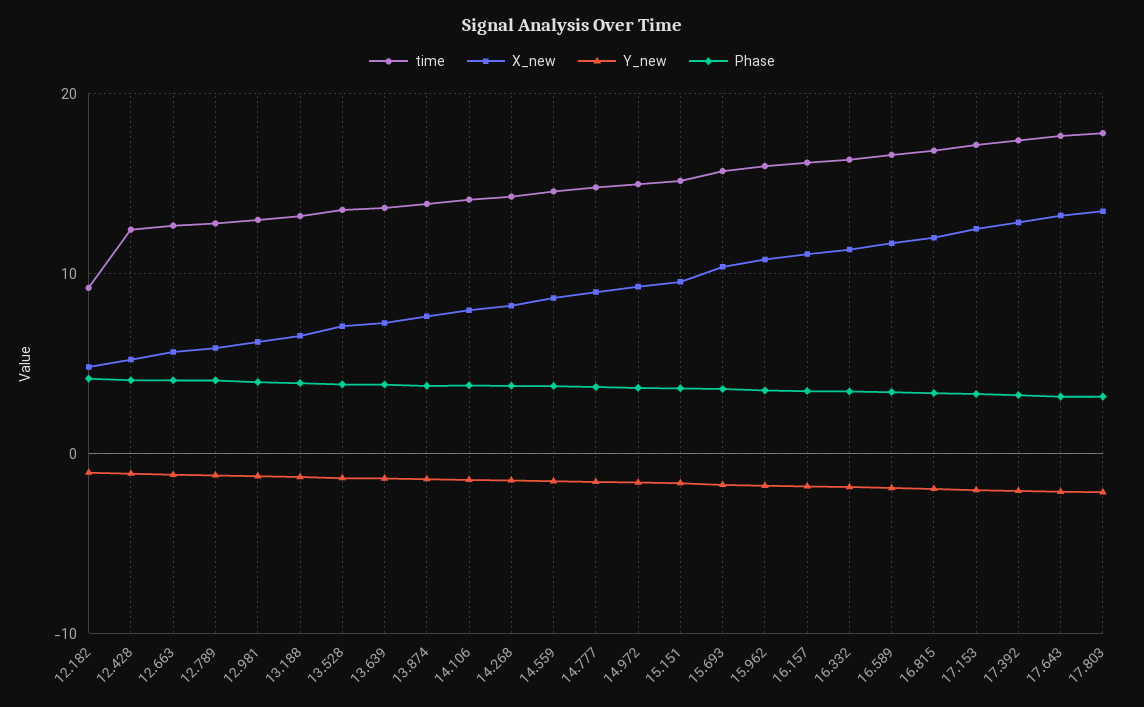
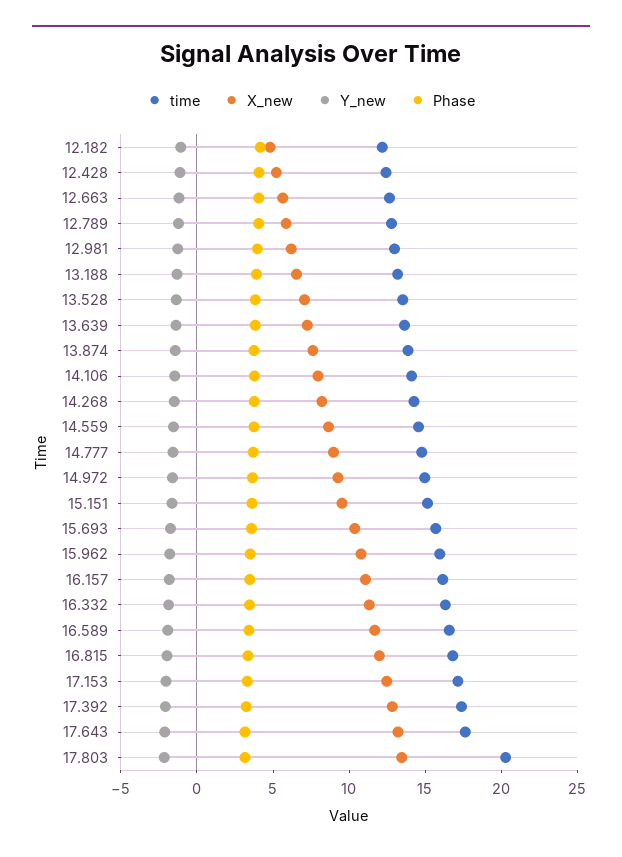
time, 12.182: 9 -> 12
time, 17.803: 18 -> 20

